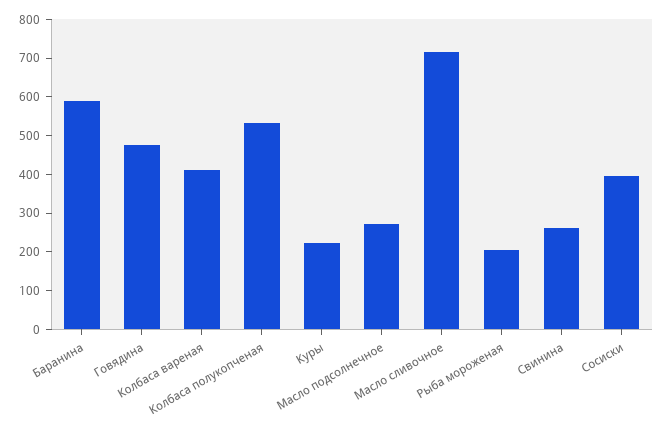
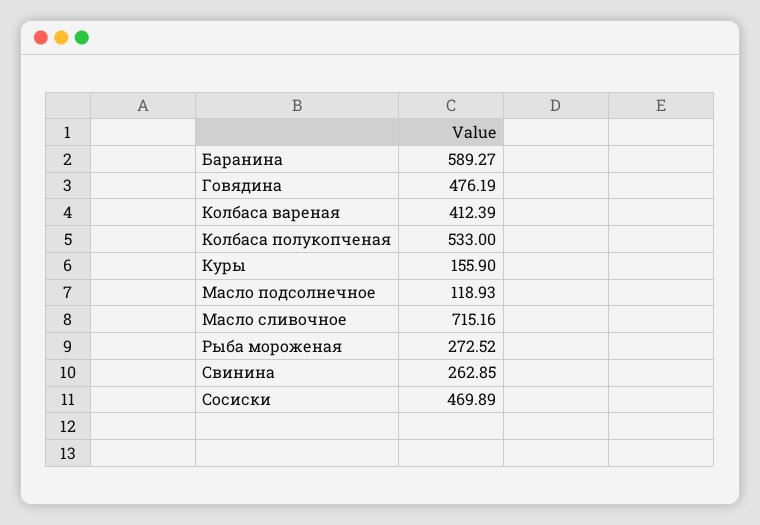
Куры: 225 -> 155.9
Масло подсолнечное: 275 -> 118.93
Рыба мороженая: 200 -> 272.52
Сосиски: 400 -> 469.89

